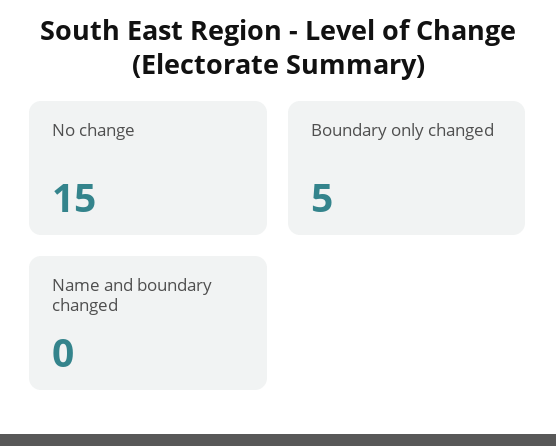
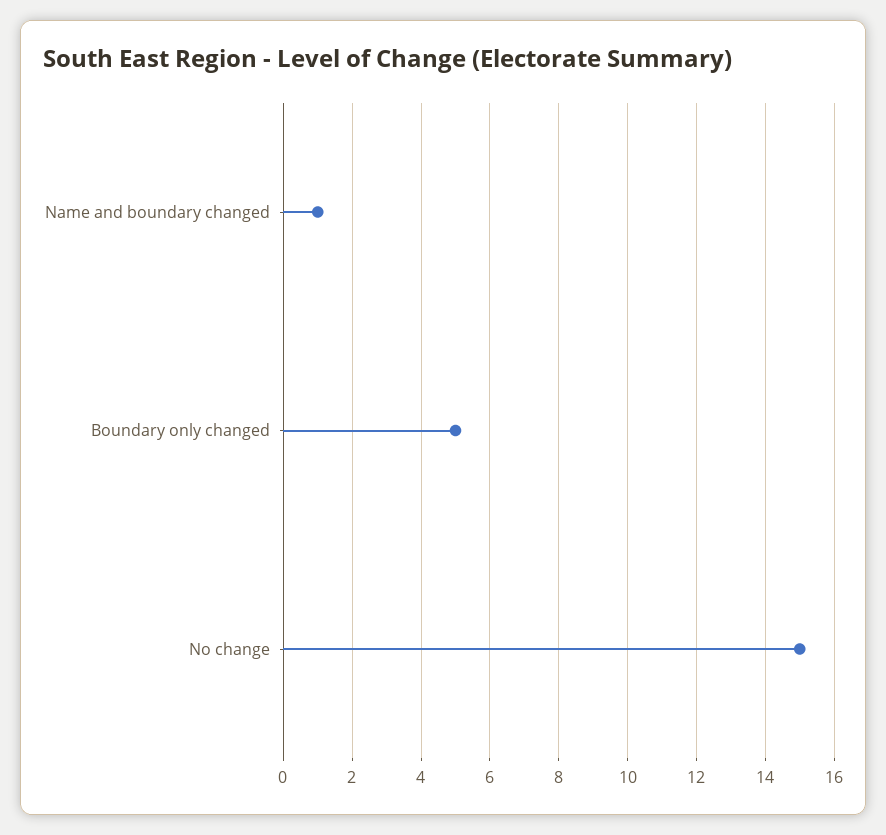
Name and boundary changed: 0 -> 1

